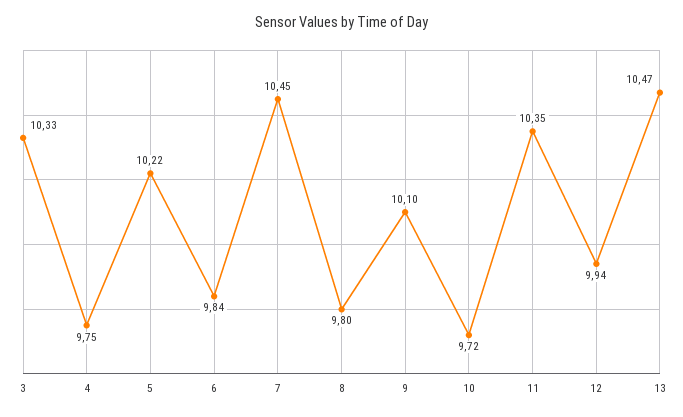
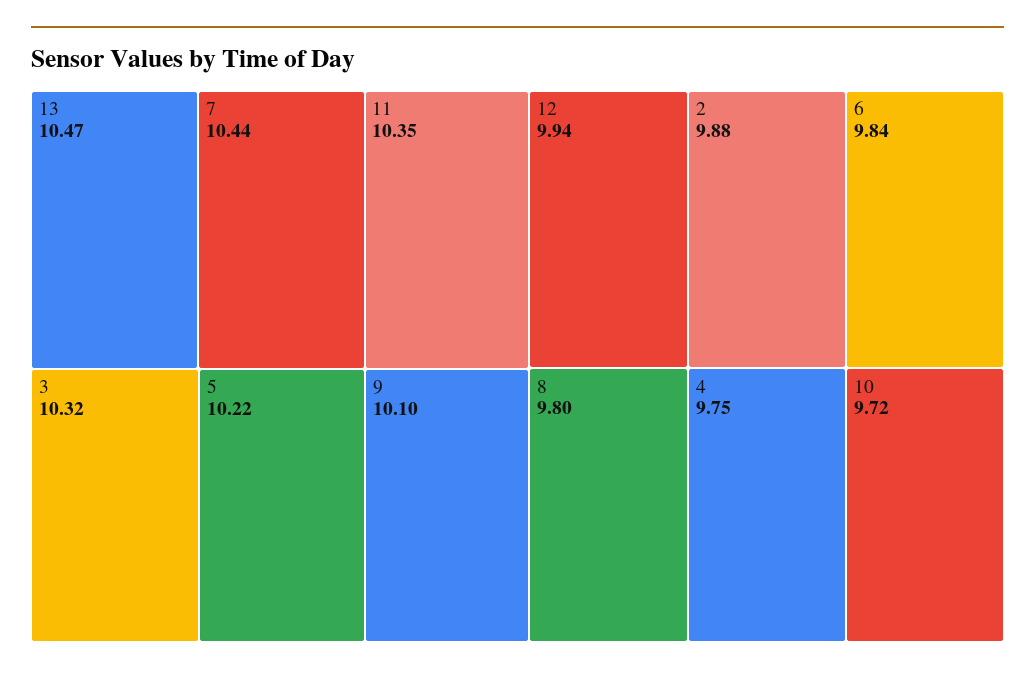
3: 10.33 -> 10.32
7: 10.45 -> 10.44
2: none -> 9.88

